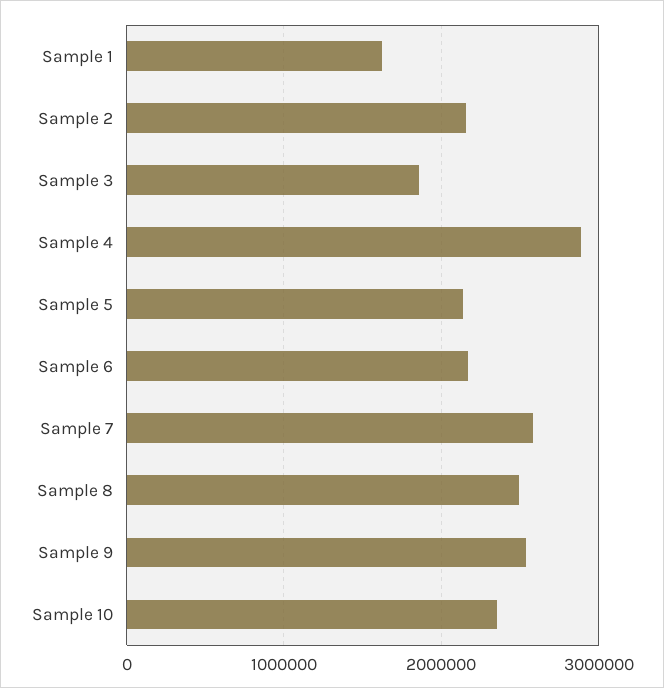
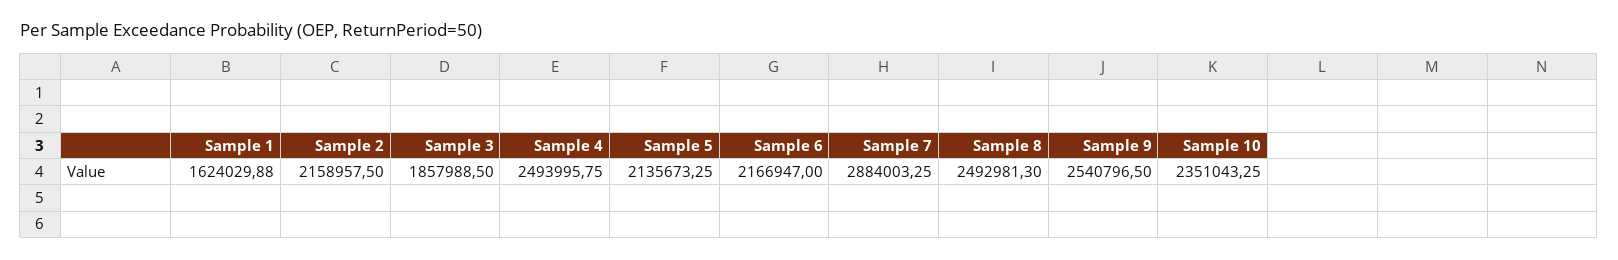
Sample 4: 2900000 -> 2493995.75
Sample 7: 2600000 -> 2884003.25

